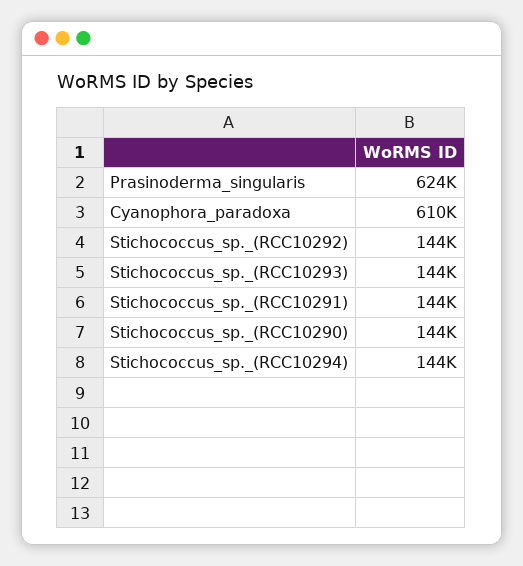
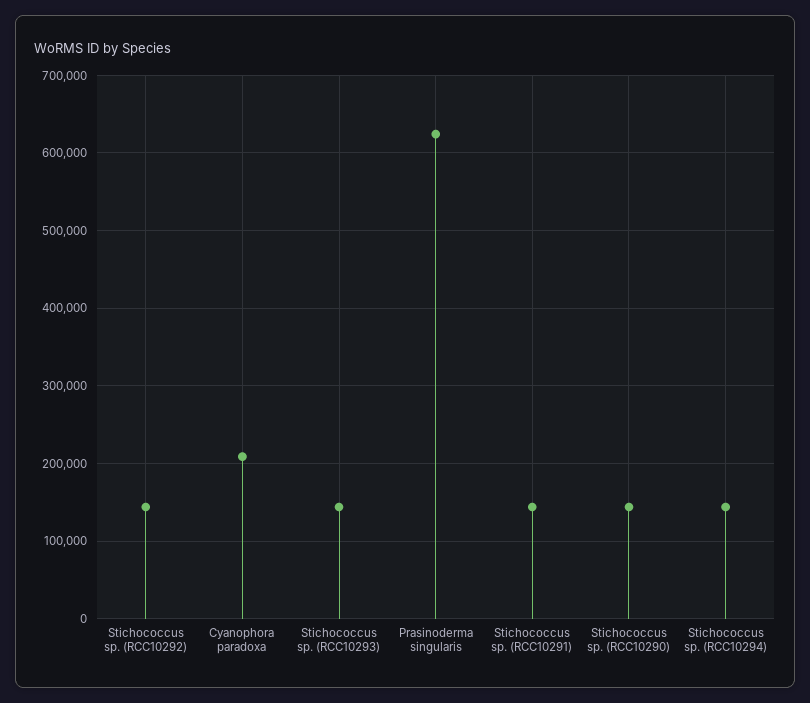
Cyanophora_paradoxa: 610000 -> 210000

